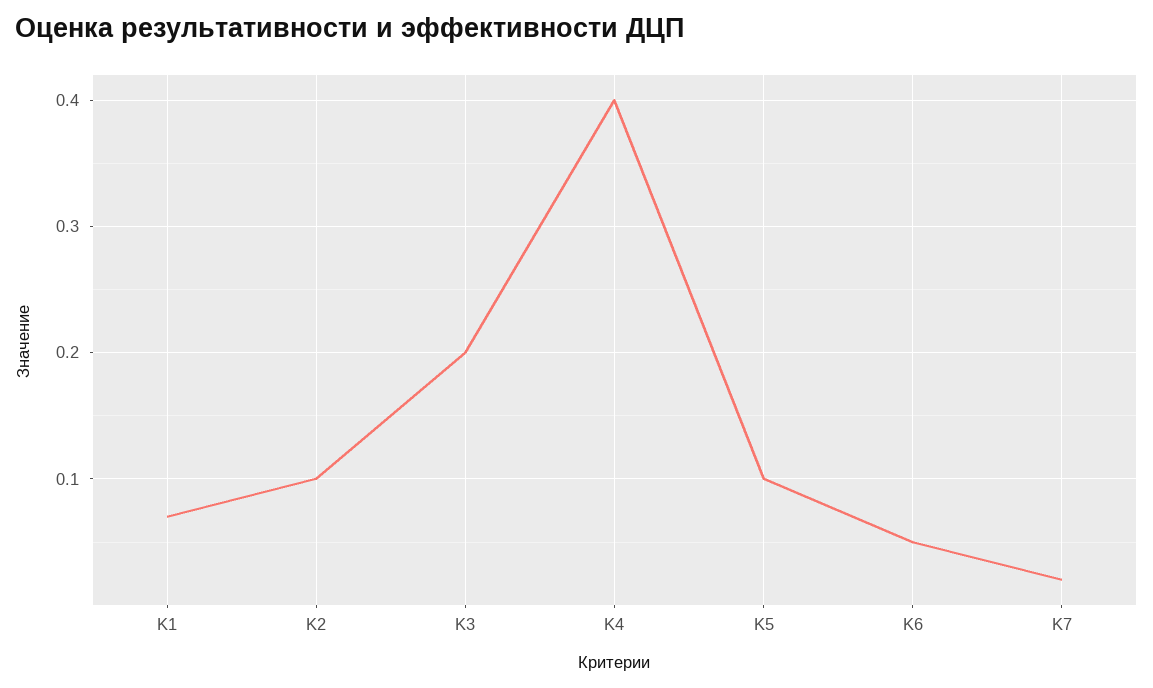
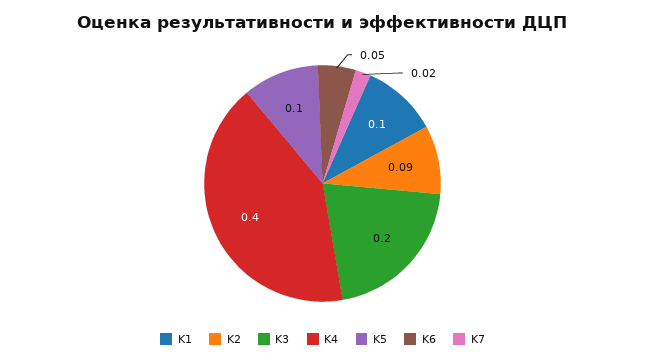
K1: 0.07 -> 0.1
K2: 0.1 -> 0.09

